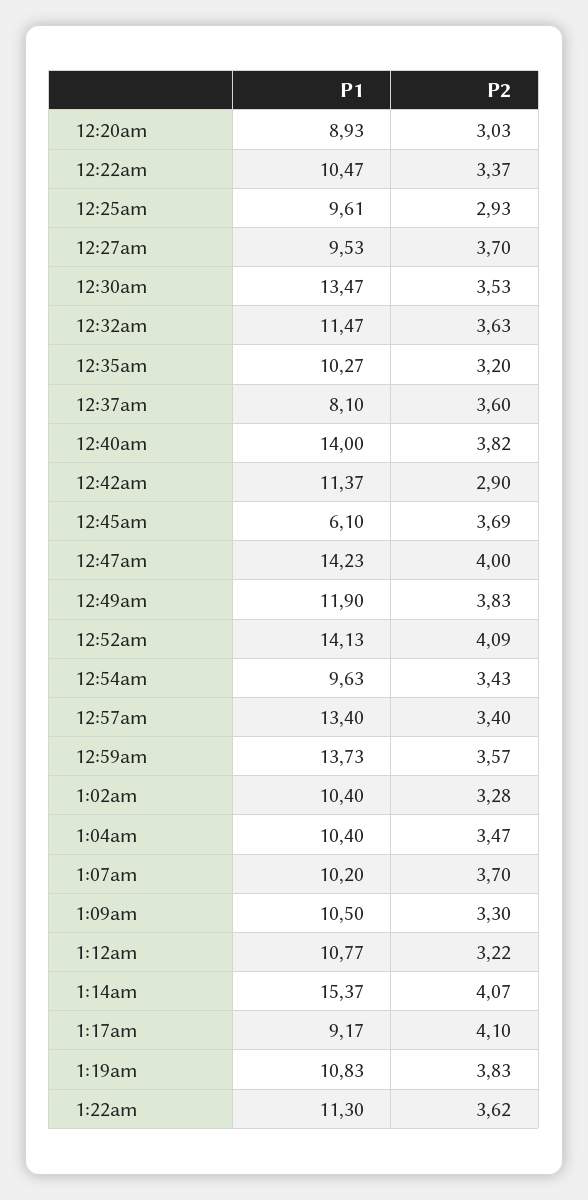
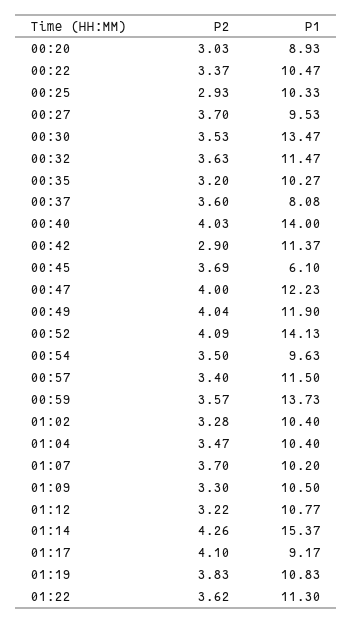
P1, 12:25am: 9.61 -> 10.33
P1, 12:37am: 8.1 -> 8.08
P2, 12:40am: 3.82 -> 4.03
P1, 12:47am: 14.23 -> 12.23
P2, 12:49am: 3.83 -> 4.04
P2, 12:54am: 3.43 -> 3.5
P1, 12:57am: 13.4 -> 11.5
P2, 1:14am: 4.07 -> 4.26

